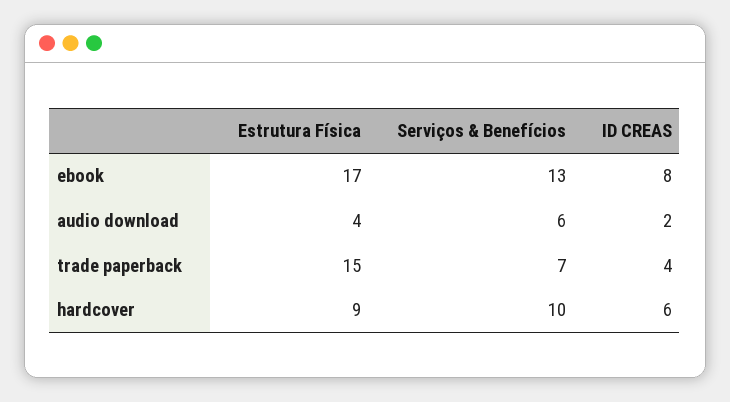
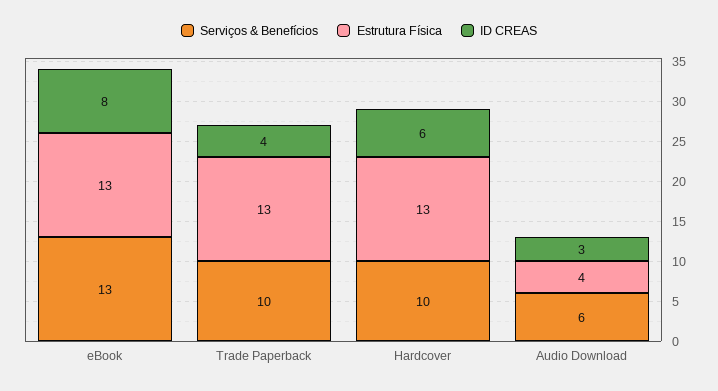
Estrutura Física, ebook: 17 -> 13
ID CREAS, audio download: 2 -> 3
Estrutura Física, trade paperback: 15 -> 13
Serviços & Benefícios, trade paperback: 7 -> 10
Estrutura Física, hardcover: 9 -> 13

